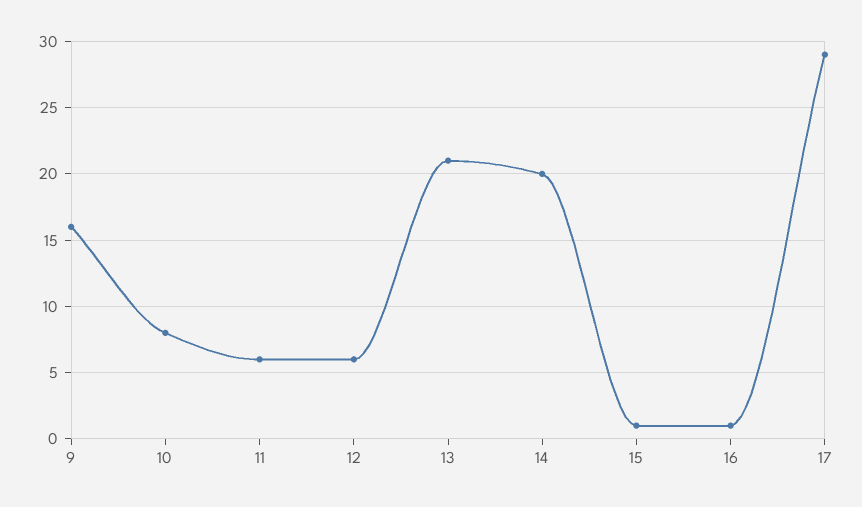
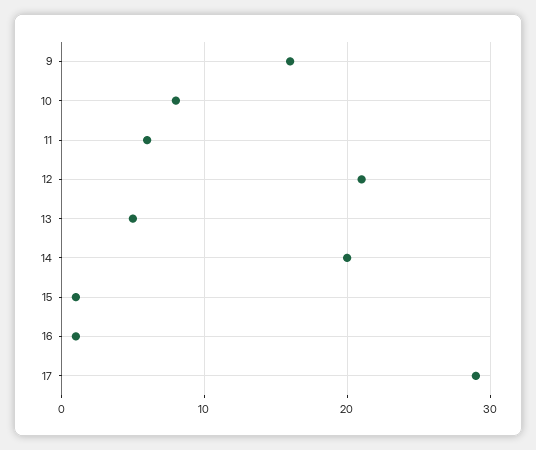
12: 6 -> 21
13: 21 -> 5

